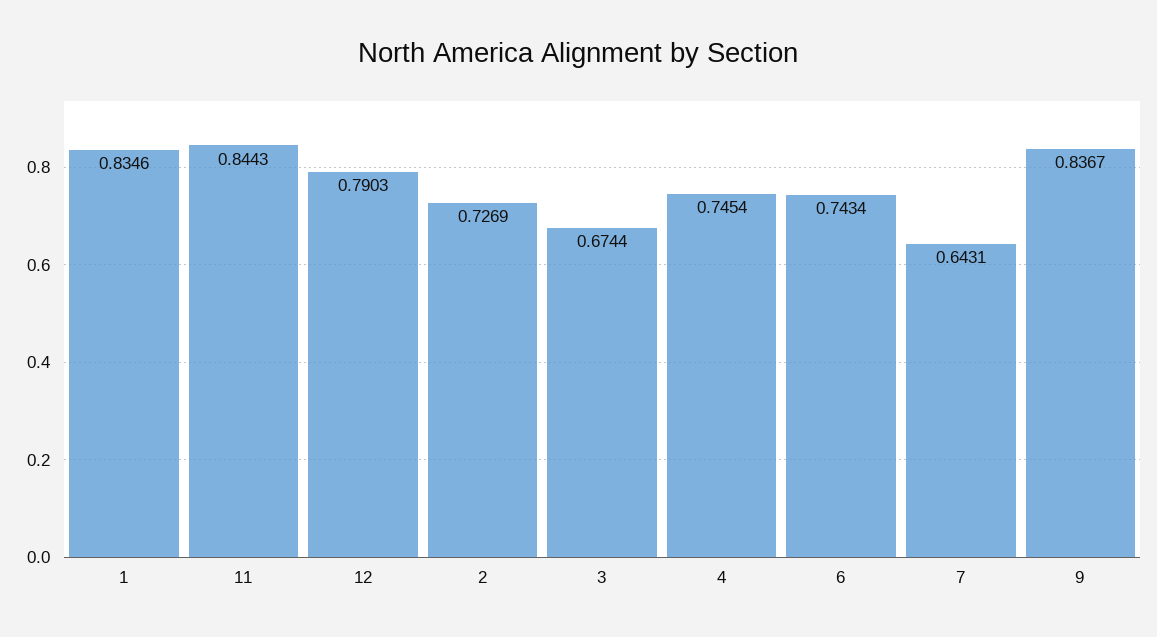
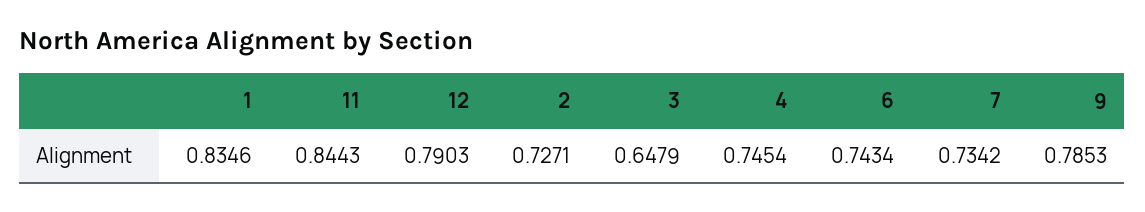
2: 0.7269 -> 0.7271
3: 0.6744 -> 0.6479
7: 0.6431 -> 0.7342
9: 0.8367 -> 0.7853

